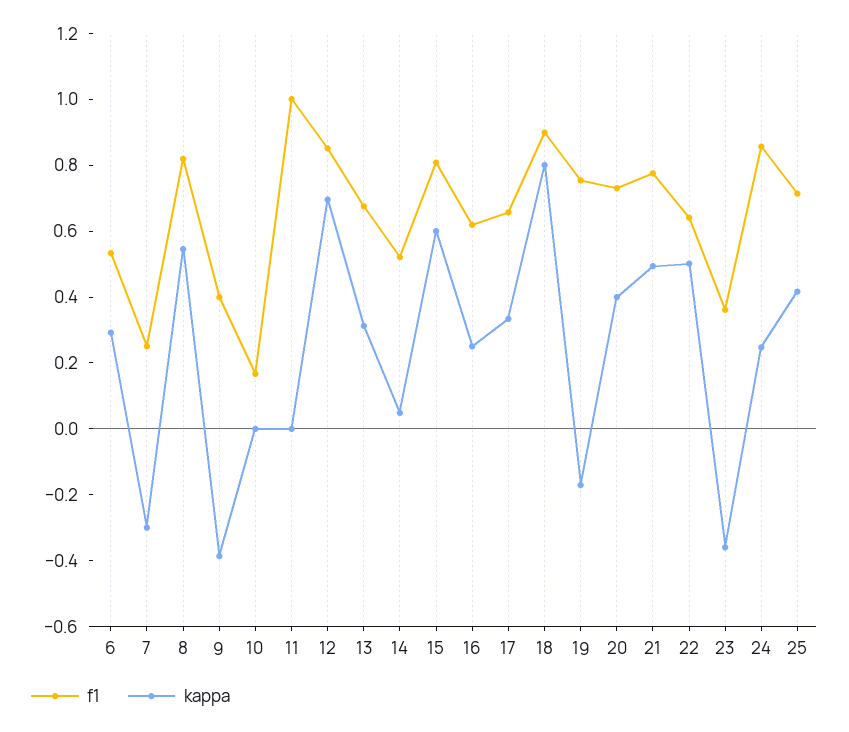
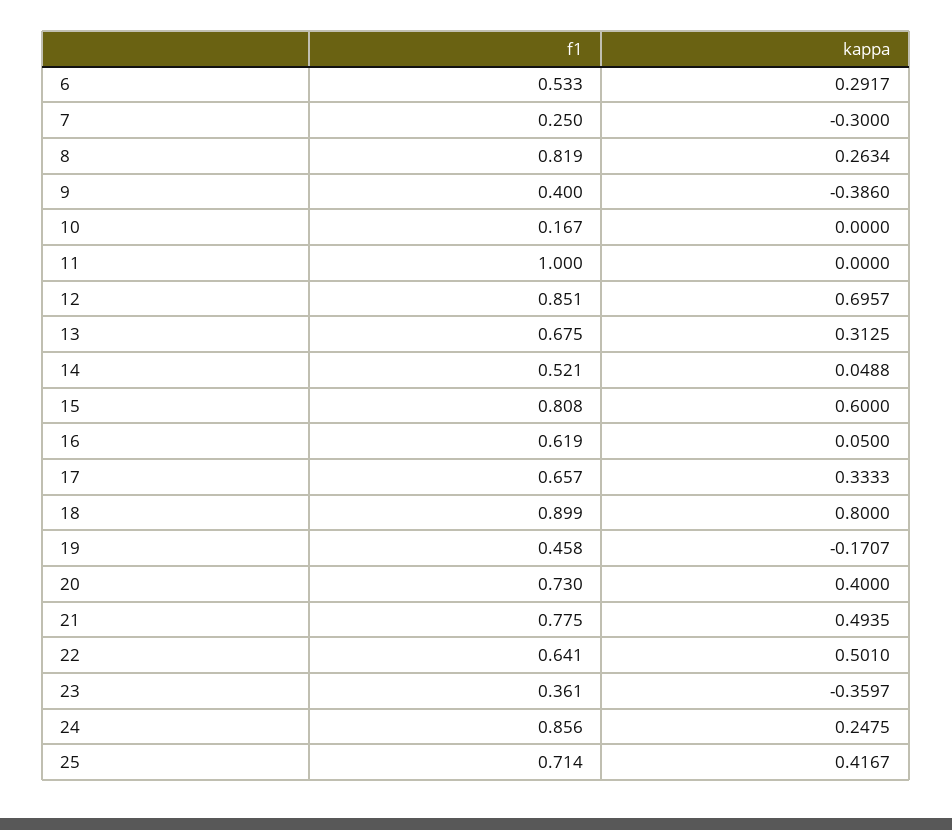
kappa, 8: 0.55 -> 0.2634
kappa, 16: 0.25 -> 0.05
f1, 19: 0.75 -> 0.458

